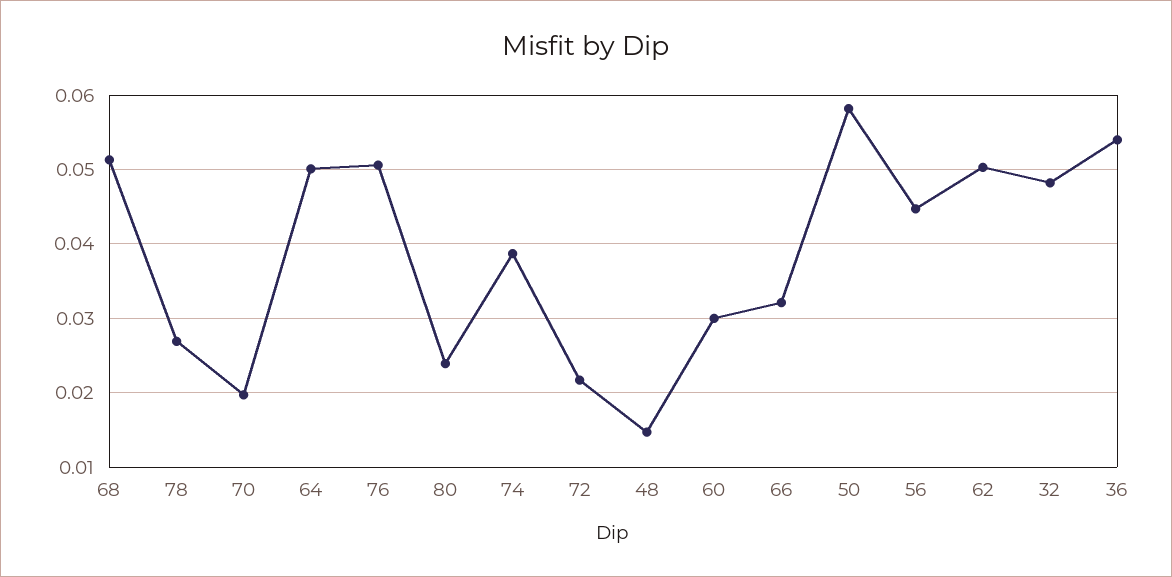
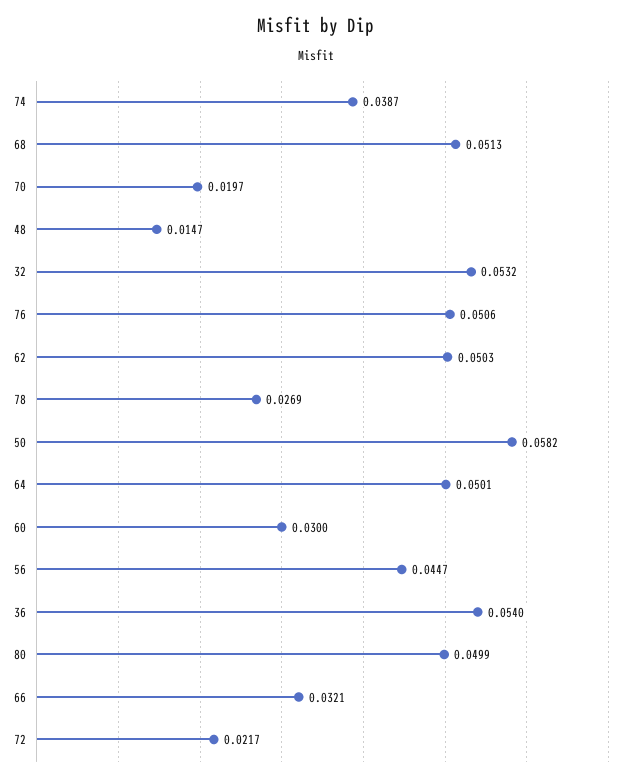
80: 0.024 -> 0.0499
32: 0.048 -> 0.0532

